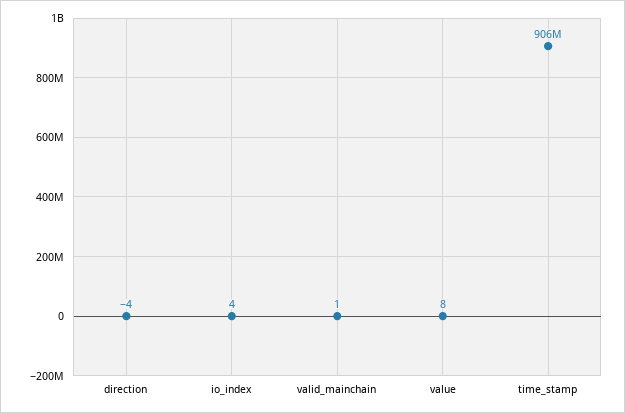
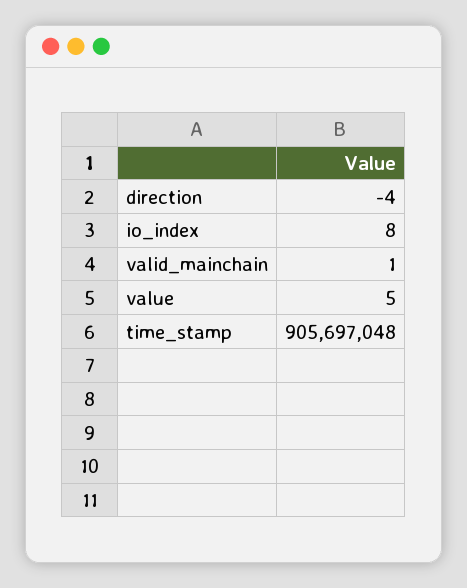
io_index: 4 -> 8
value: 8 -> 5

